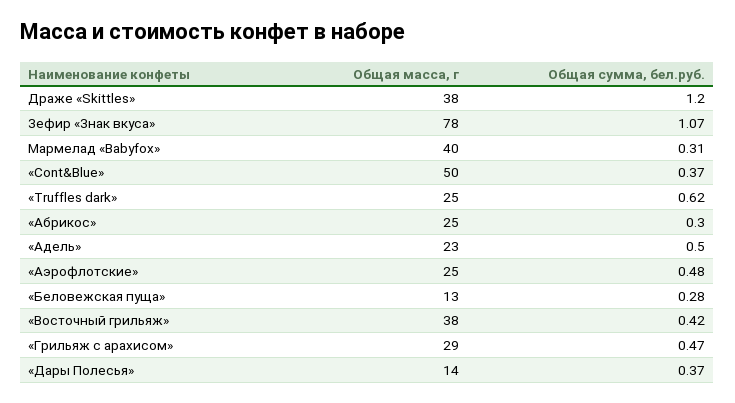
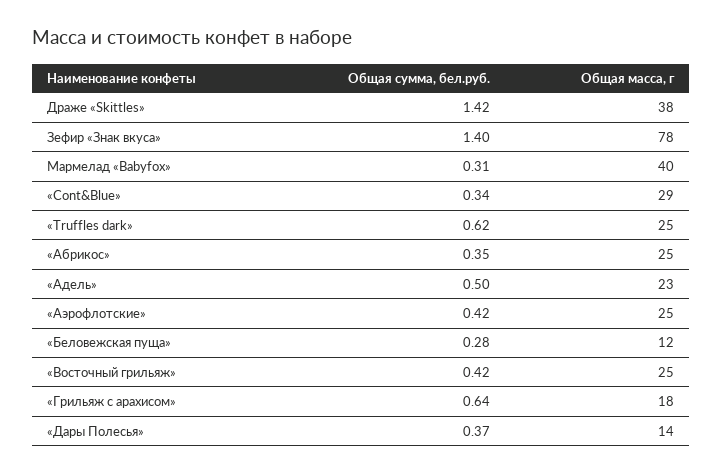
Общая сумма, бел.руб., Драже «Skittles»: 1.2 -> 1.42
Общая сумма, бел.руб., Зефир «Знак вкуса»: 1.07 -> 1.4
Общая масса, г, «Cont&Blue»: 50 -> 29
Общая сумма, бел.руб., «Cont&Blue»: 0.37 -> 0.34
Общая сумма, бел.руб., «Абрикос»: 0.3 -> 0.35
Общая сумма, бел.руб., «Аэрофлотские»: 0.48 -> 0.42
Общая масса, г, «Беловежская пуща»: 13 -> 12
Общая масса, г, «Восточный грильяж»: 38 -> 25
Общая масса, г, «Грильяж с арахисом»: 29 -> 18
Общая сумма, бел.руб., «Грильяж с арахисом»: 0.47 -> 0.64

